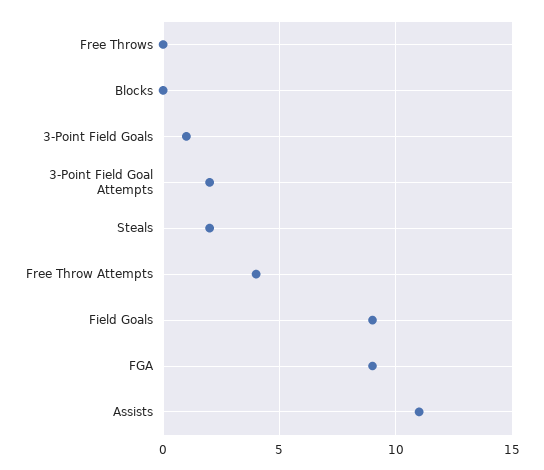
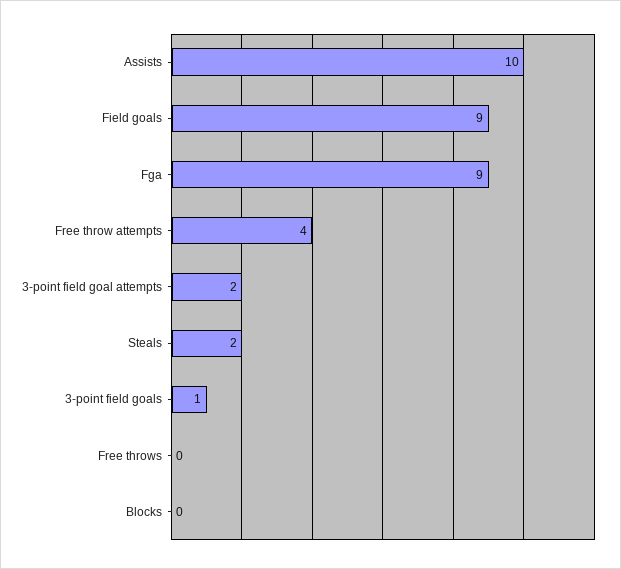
Assists: 11 -> 10

